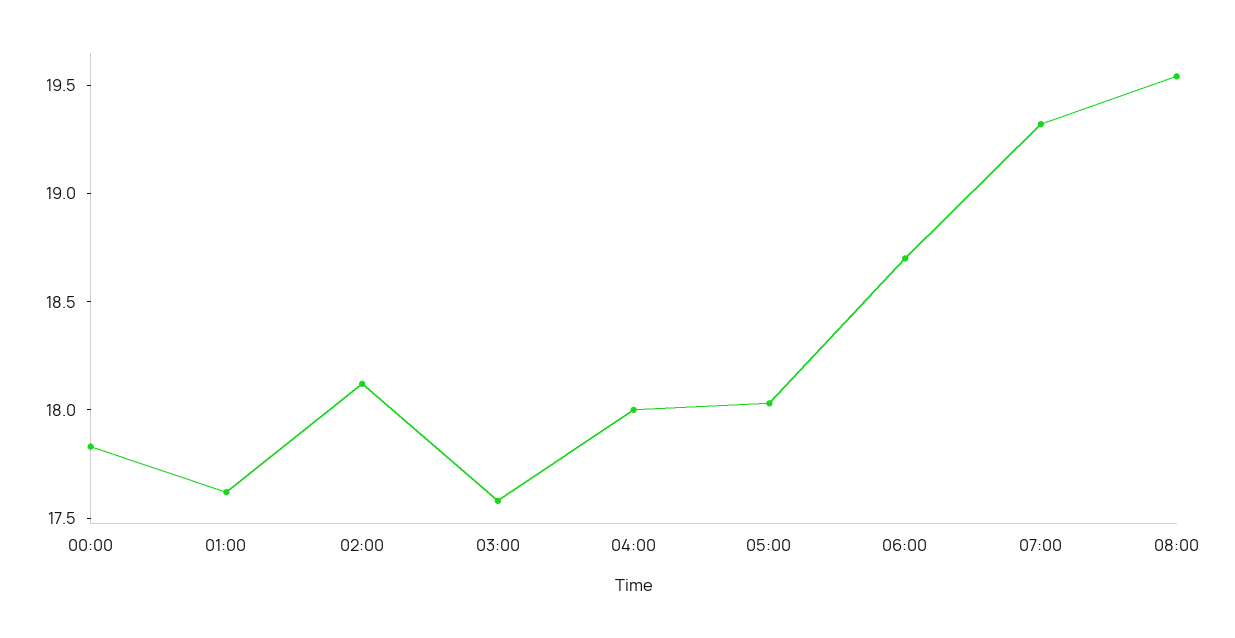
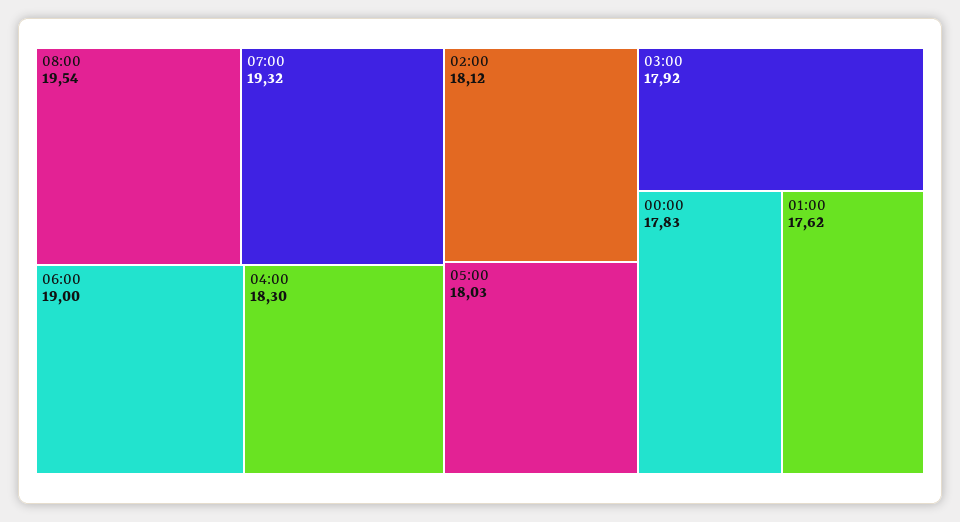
03:00: 17.6 -> 17.92
04:00: 18 -> 18.3
06:00: 18.7 -> 19

